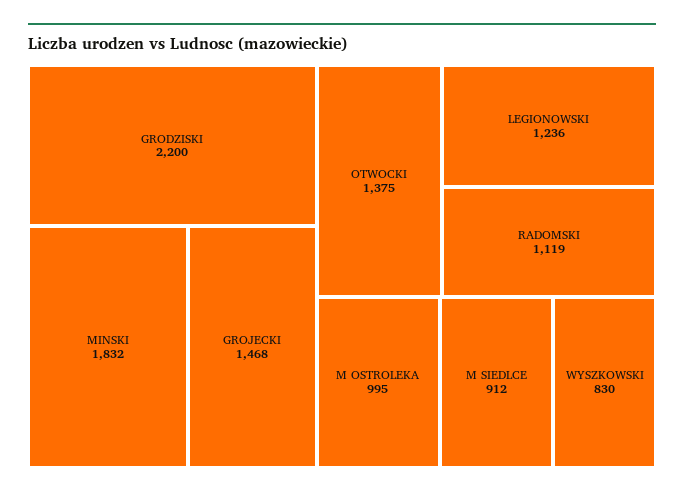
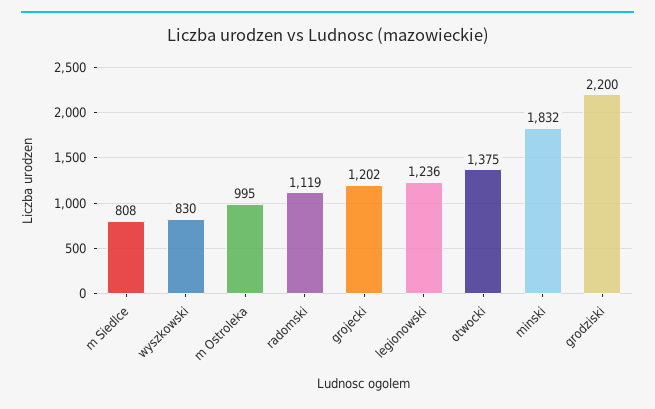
GROJECKI: 1468 -> 1202
M SIEDLCE: 912 -> 808

